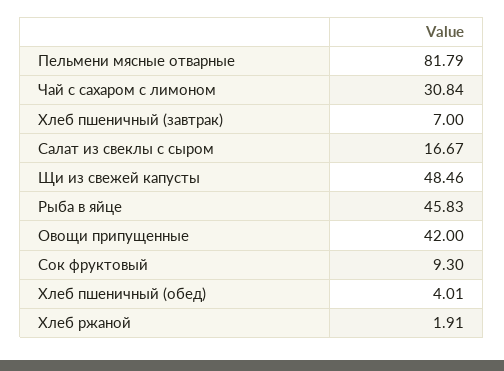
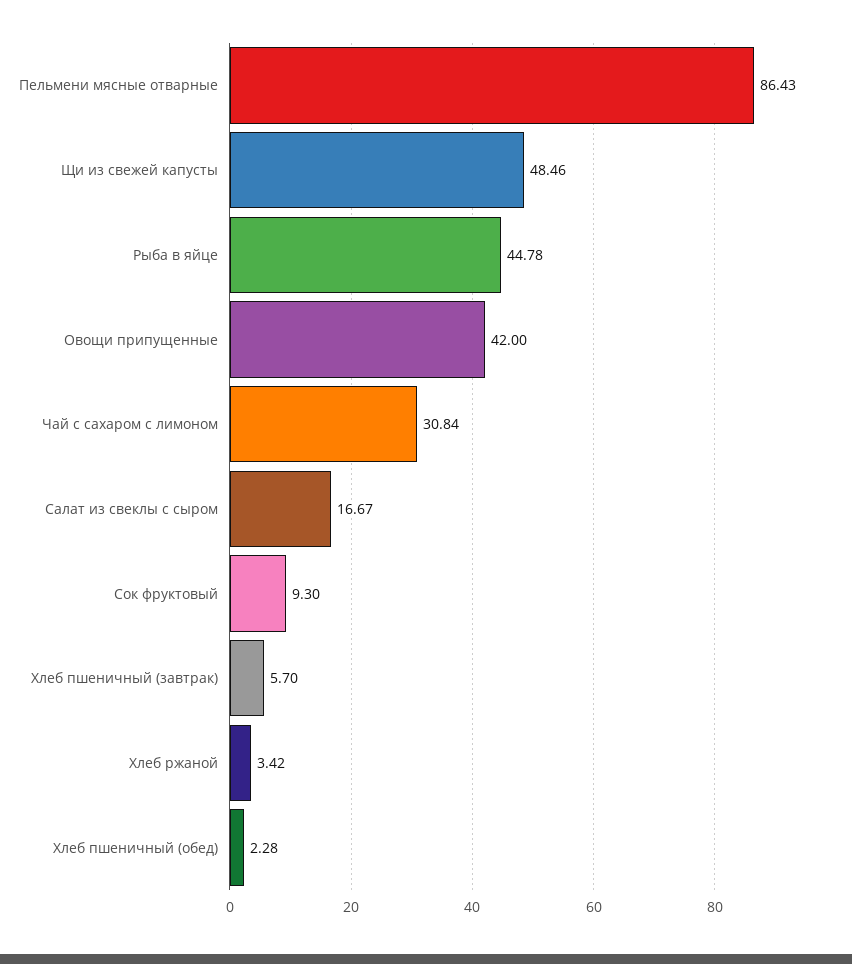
Пельмени мясные отварные: 81.79 -> 86.43
Хлеб пшеничный (завтрак): 7 -> 5.7
Рыба в яйце: 45.83 -> 44.78
Хлеб пшеничный (обед): 4.01 -> 2.28
Хлеб ржаной: 1.91 -> 3.42

